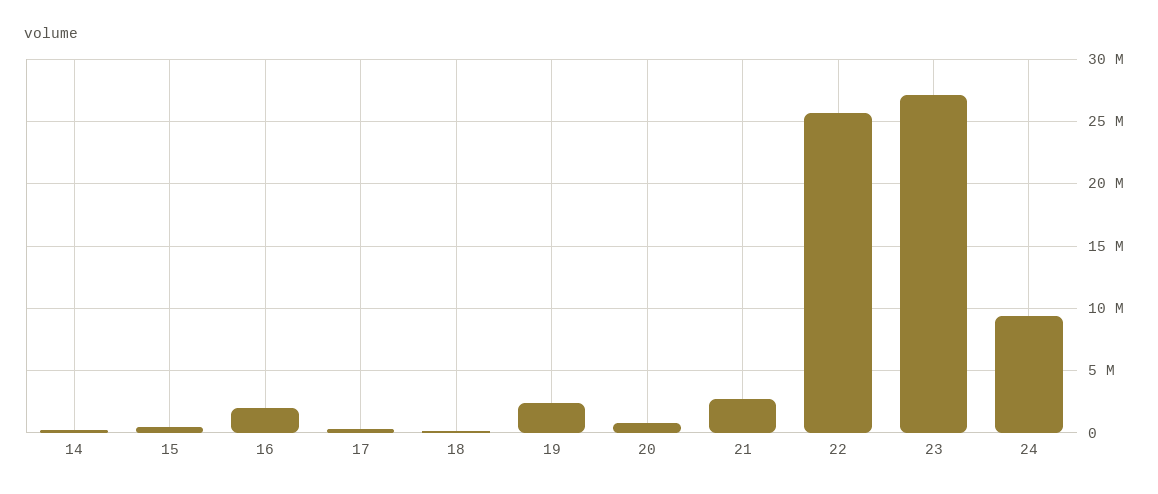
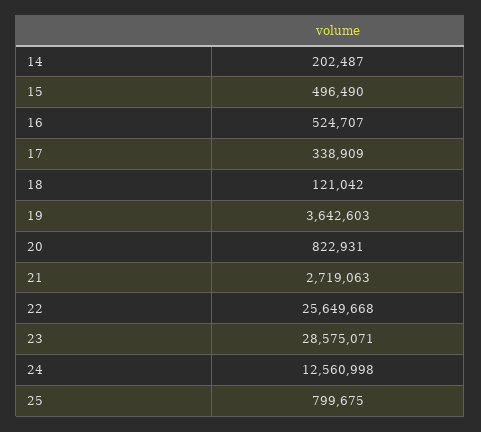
16: 2000000 -> 524707
19: 2500000 -> 3642603
23: 27000000 -> 28575071
24: 9500000 -> 12560998
25: none -> 799675

